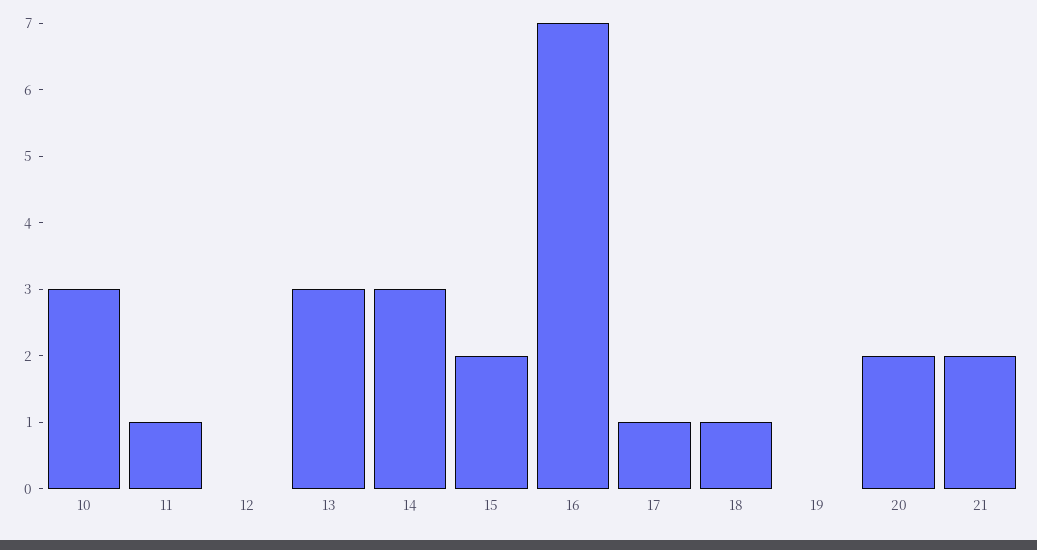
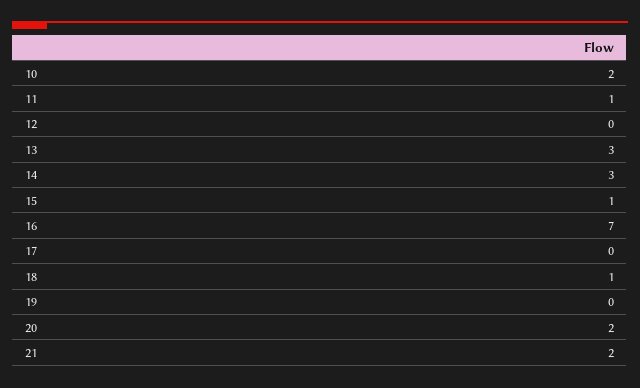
10: 3 -> 2
15: 2 -> 1
17: 1 -> 0

